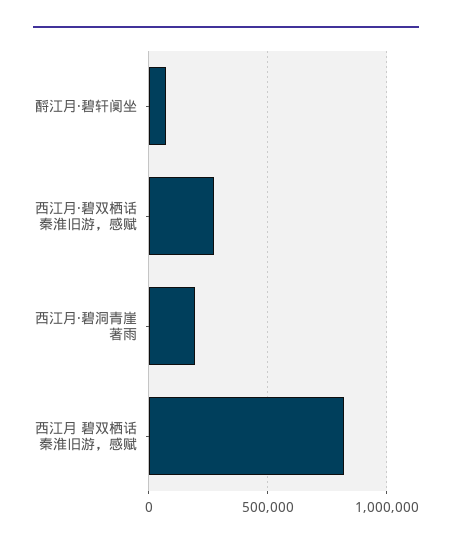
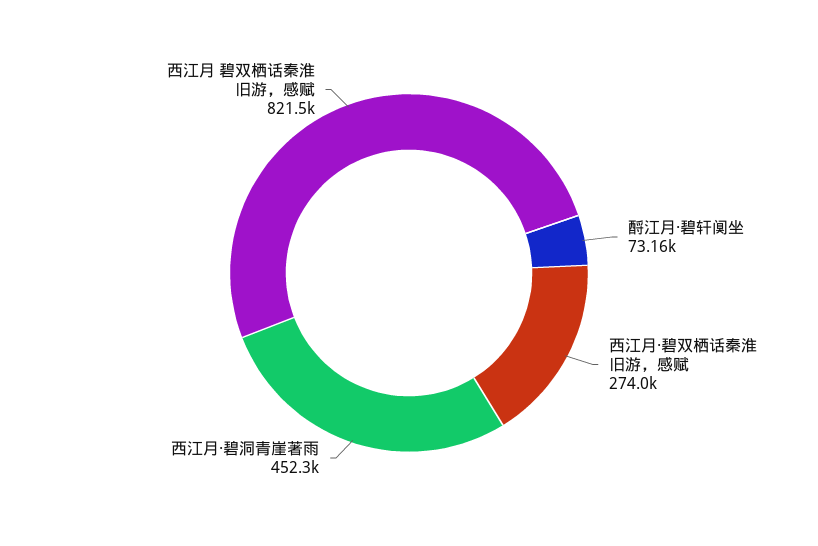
西江月·碧洞青崖著雨: 200000 -> 452300

